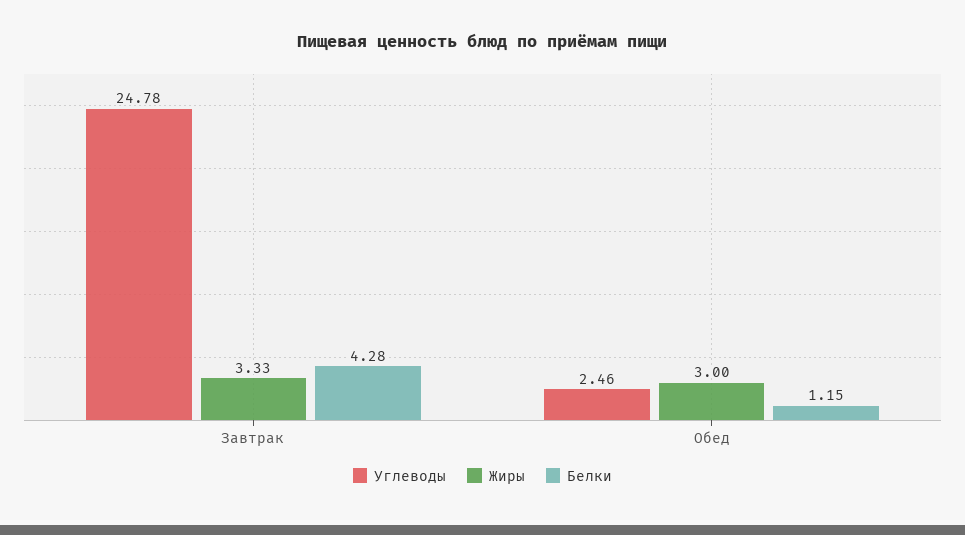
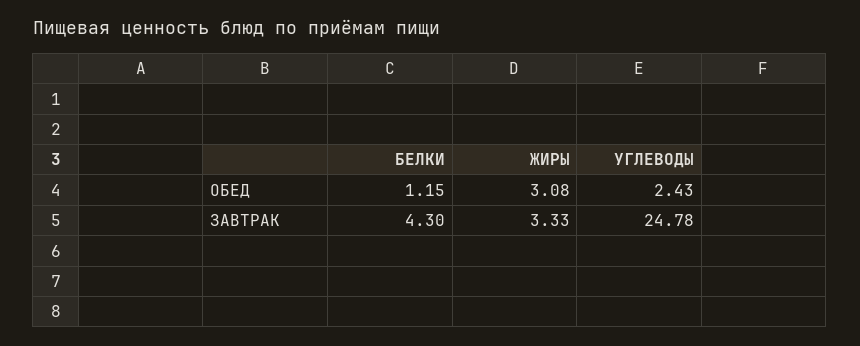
Белки, Завтрак: 4.28 -> 4.3
Углеводы, Обед: 2.46 -> 2.43
Жиры, Обед: 3 -> 3.08

